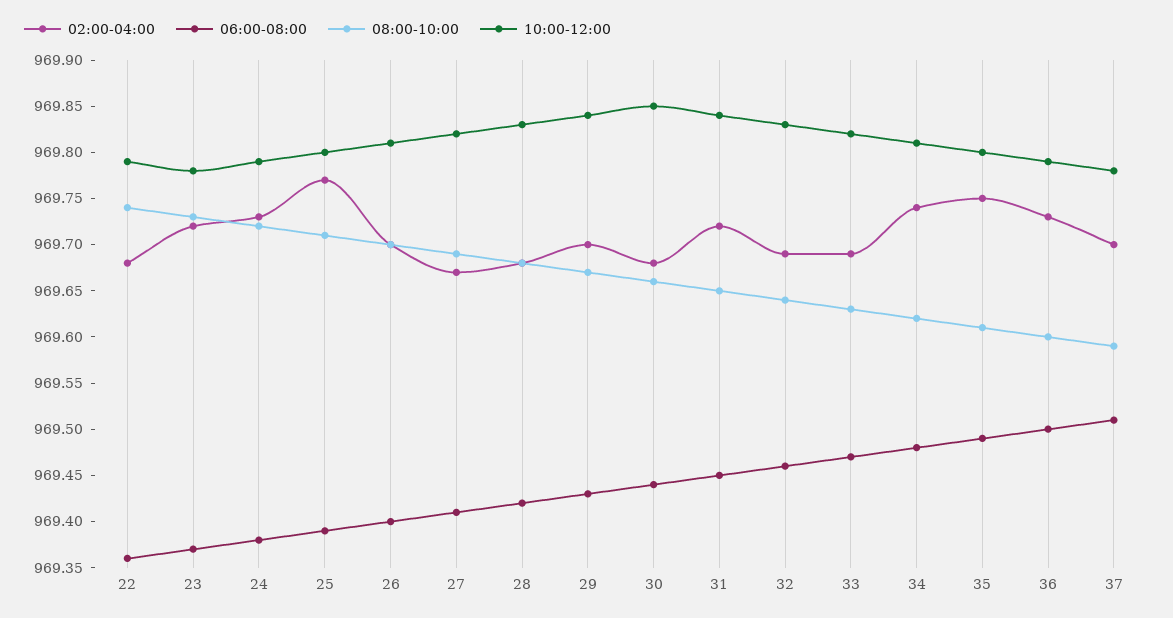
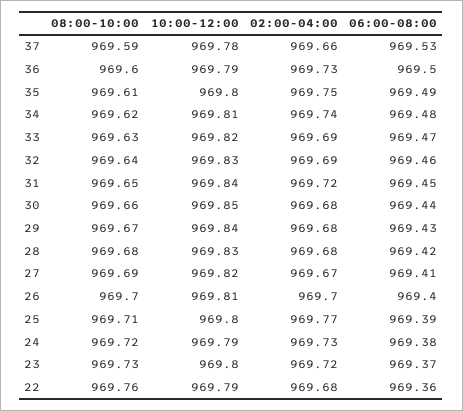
08:00-10:00, 22: 969.74 -> 969.76
10:00-12:00, 23: 969.78 -> 969.8
02:00-04:00, 29: 969.7 -> 969.68
02:00-04:00, 37: 969.7 -> 969.66
06:00-08:00, 37: 969.51 -> 969.53

